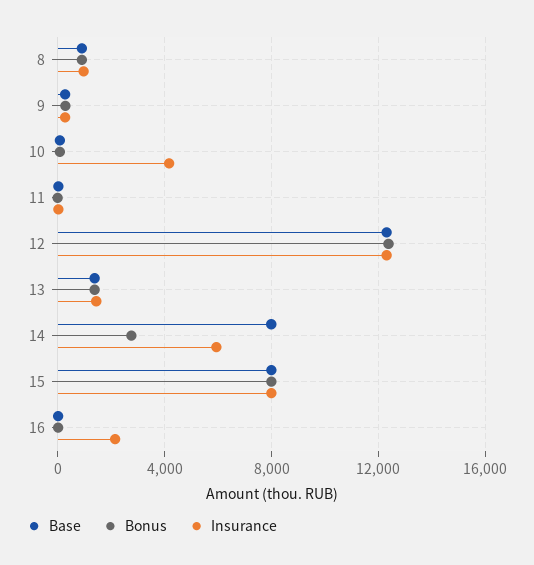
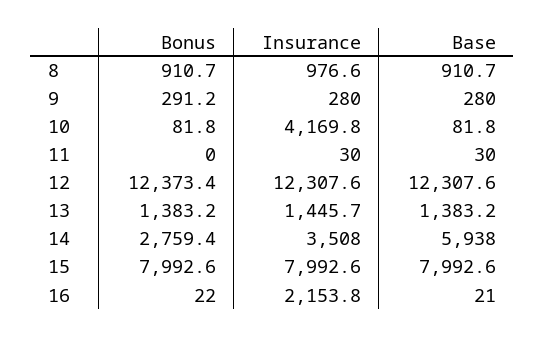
Base, 14: 8000 -> 5938
Insurance, 14: 6000 -> 3508

